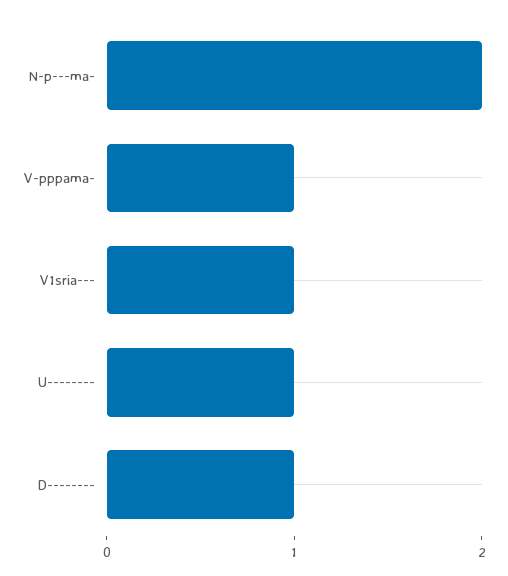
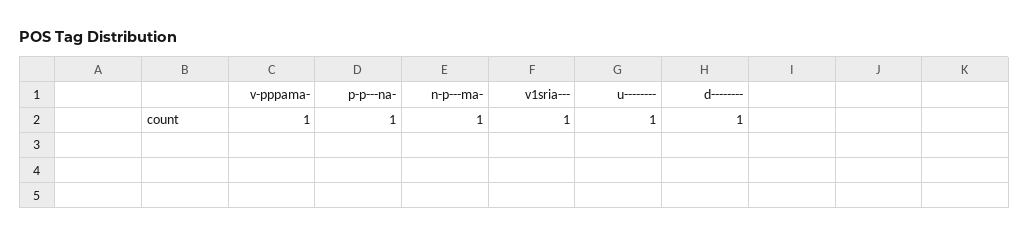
N-p---ma-: 2 -> 1
p-p---na-: none -> 1

